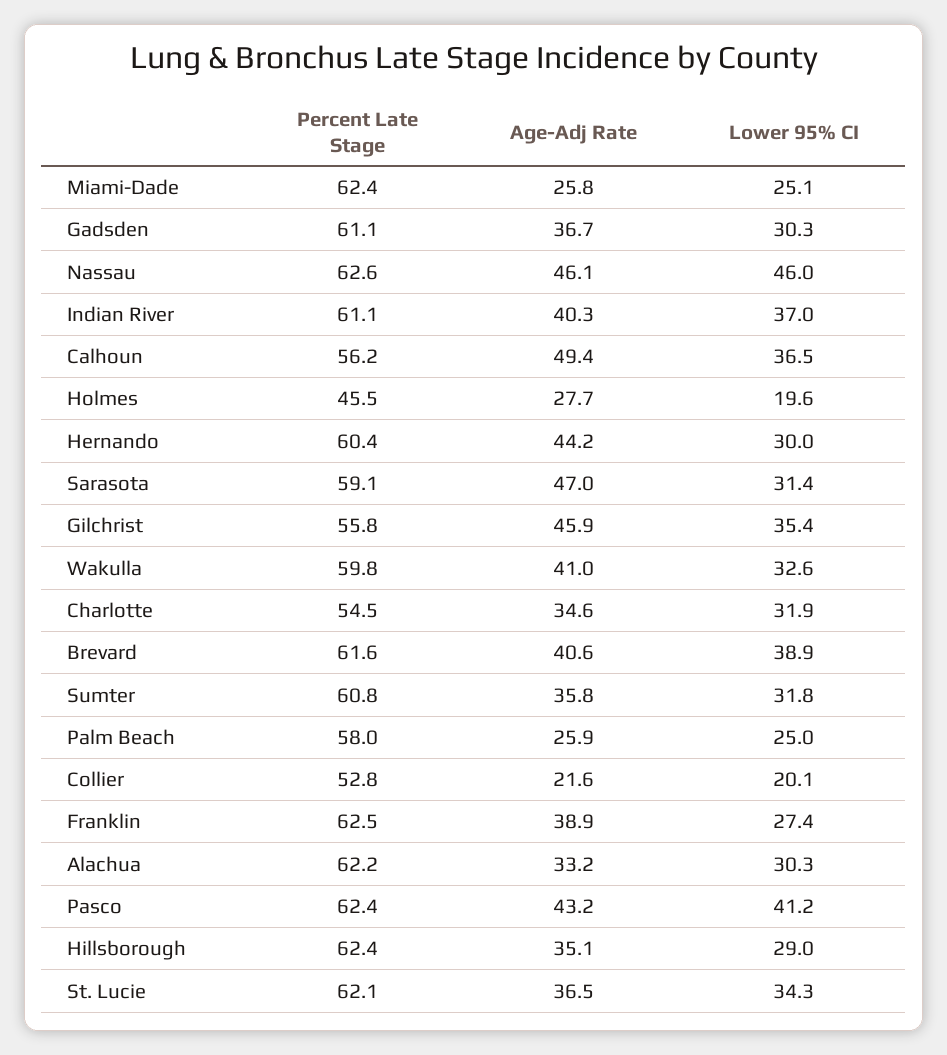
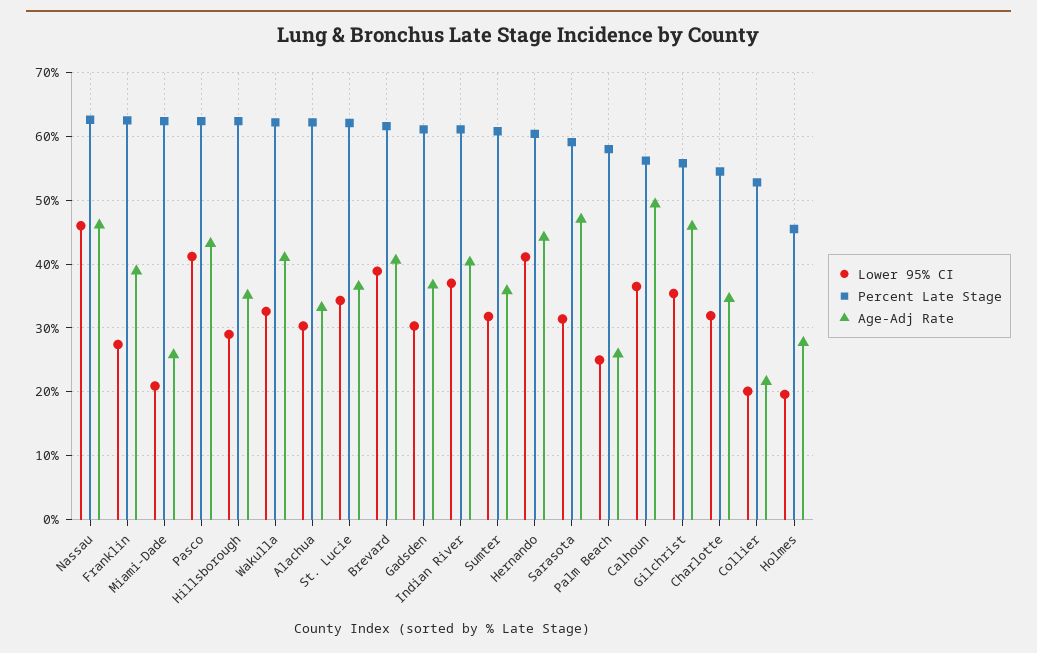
Lower 95% CI, Miami-Dade: 25.1 -> 21
Lower 95% CI, Hernando: 30 -> 41
Percent Late Stage, Wakulla: 59.8 -> 62

